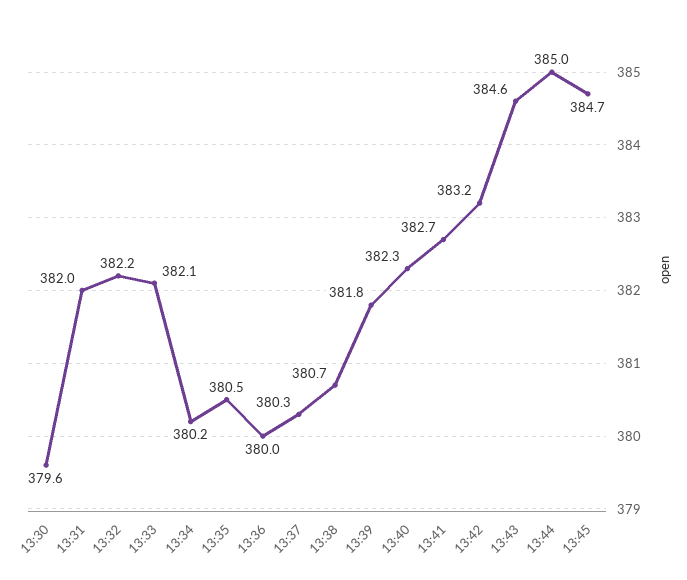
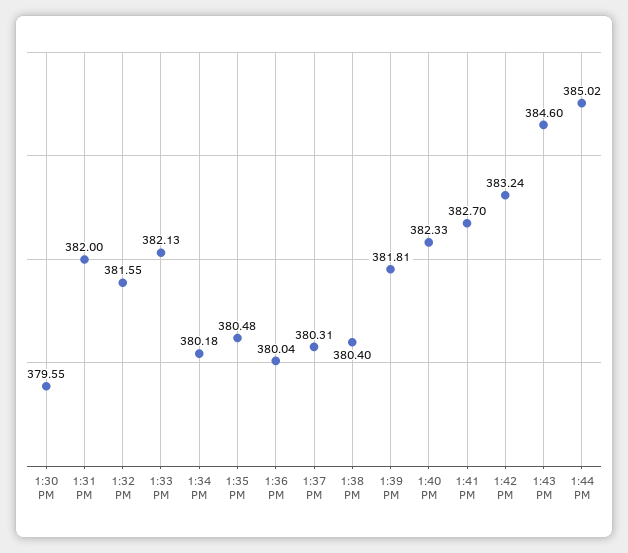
13:32: 382.2 -> 381.55
13:38: 380.7 -> 380.4
13:45: 384.7 -> none

